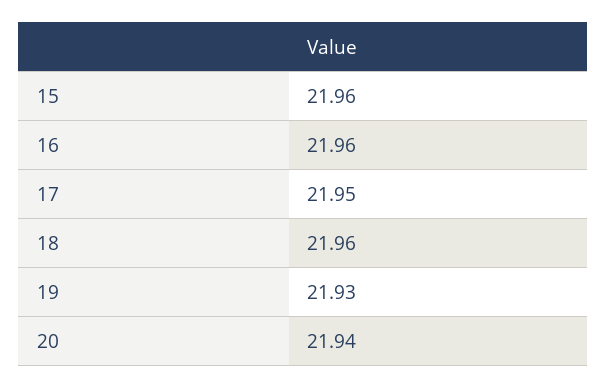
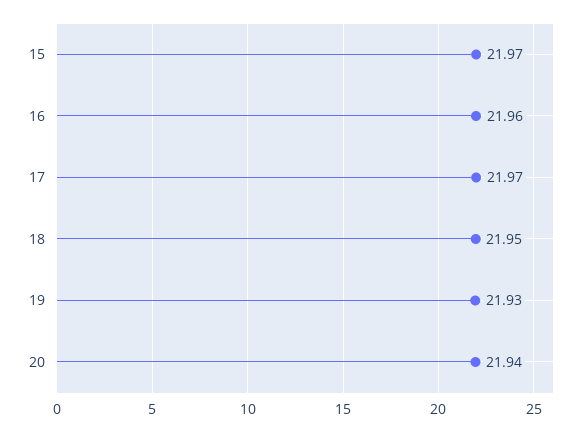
15: 21.96 -> 21.97
17: 21.95 -> 21.97
18: 21.96 -> 21.95

